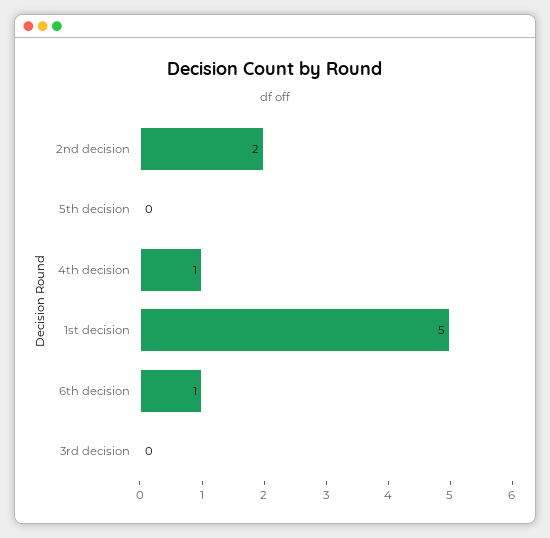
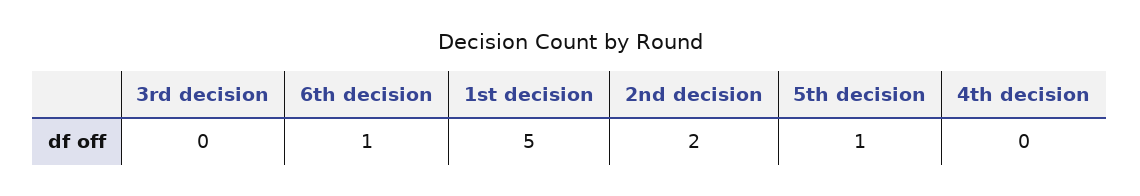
5th decision: 0 -> 1
4th decision: 1 -> 0

